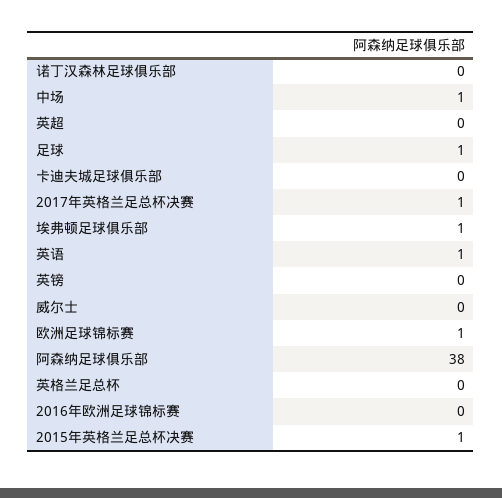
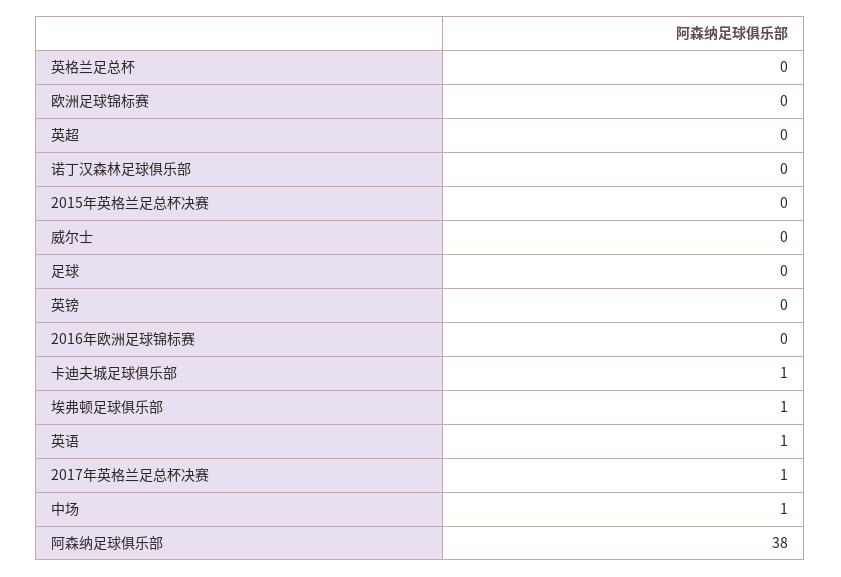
足球: 1 -> 0
卡迪夫城足球俱乐部: 0 -> 1
欧洲足球锦标赛: 1 -> 0
2015年英格兰足总杯决赛: 1 -> 0

